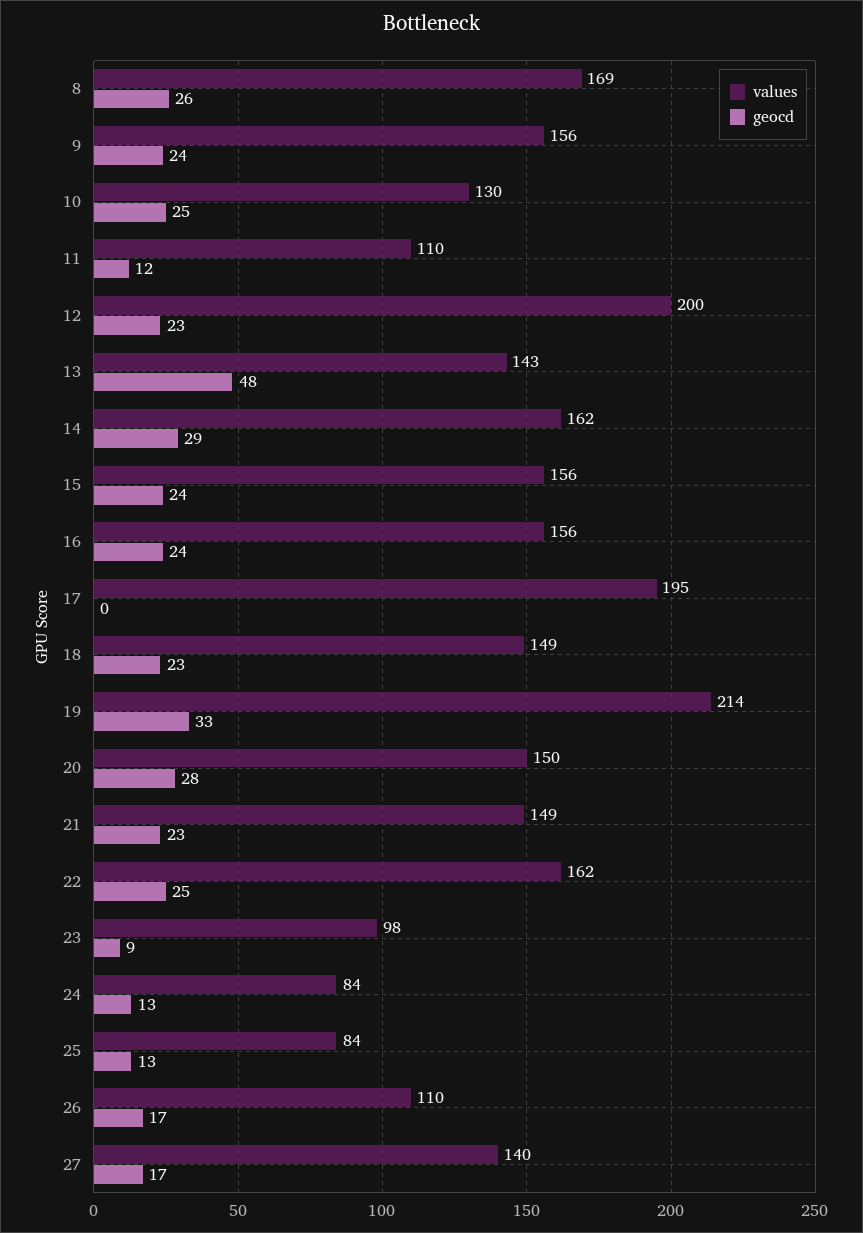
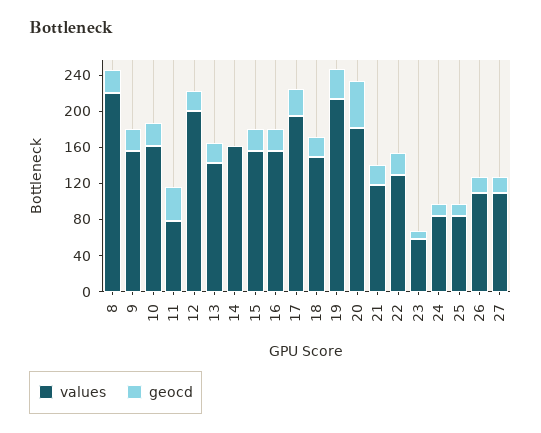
values, 8: 169 -> 220
values, 10: 130 -> 160
values, 11: 110 -> 80
geocd, 11: 12 -> 40
geocd, 13: 48 -> 20
geocd, 14: 29 -> 0
geocd, 17: 0 -> 30
values, 20: 150 -> 180
geocd, 20: 28 -> 50
values, 21: 149 -> 120
values, 22: 162 -> 130
values, 23: 98 -> 60
values, 27: 140 -> 110

